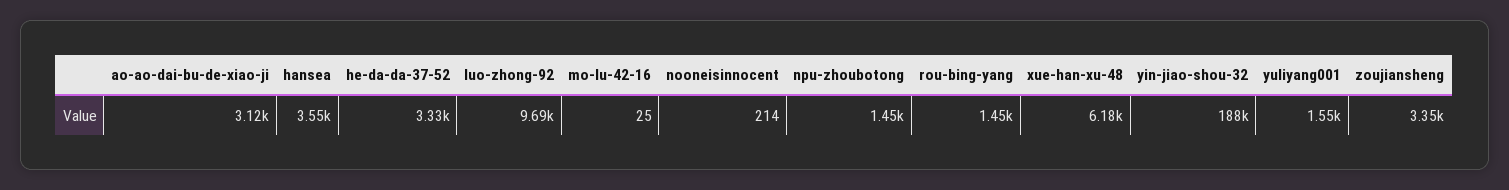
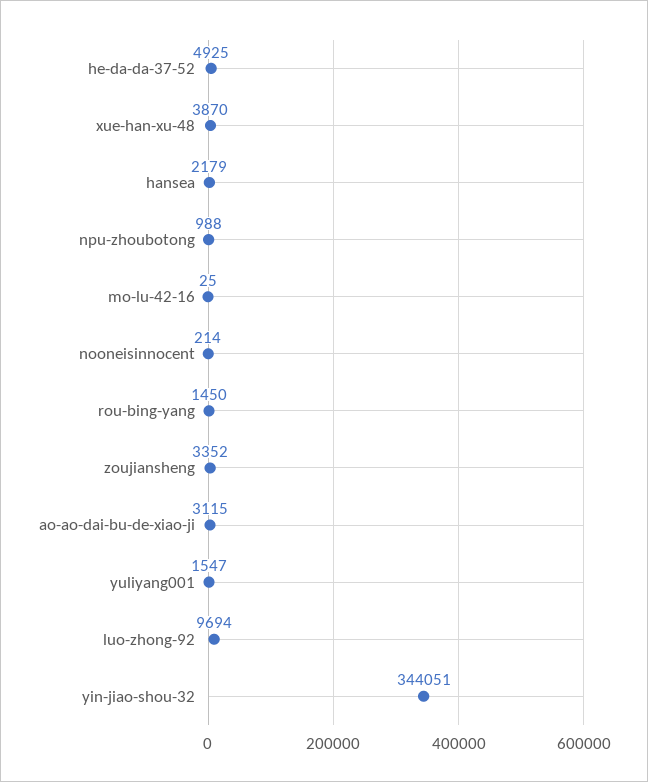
hansea: 3550 -> 2179
he-da-da-37-52: 3330 -> 4925
npu-zhoubotong: 1450 -> 988
xue-han-xu-48: 6180 -> 3870
yin-jiao-shou-32: 188000 -> 344051

